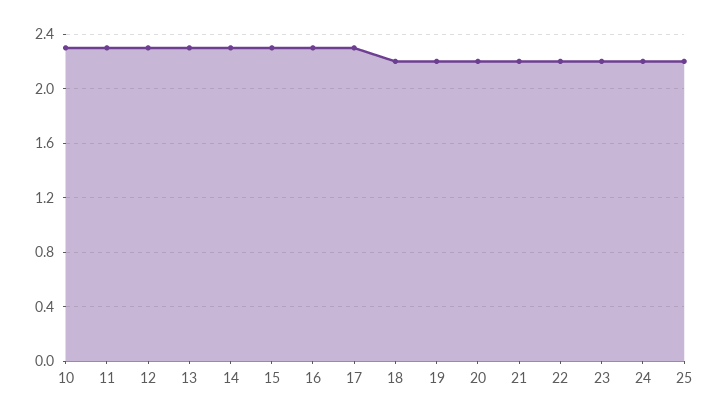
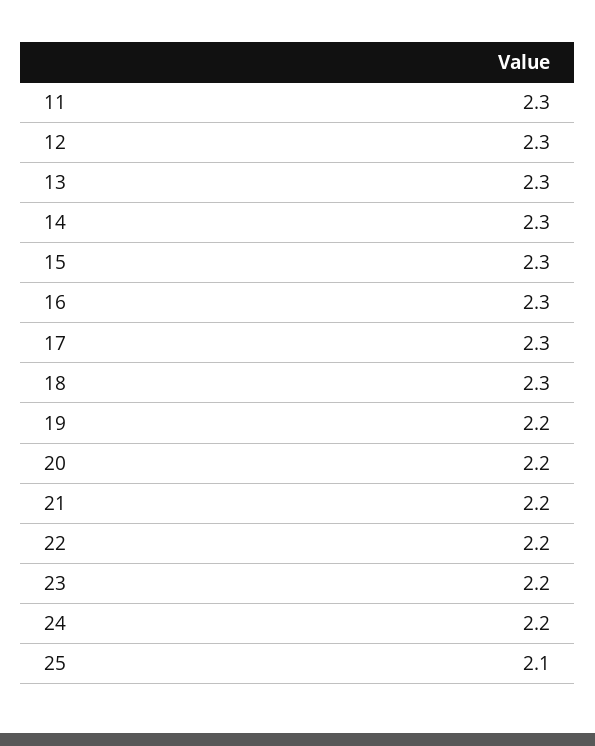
10: 2.3 -> none
18: 2.2 -> 2.3
25: 2.2 -> 2.1

